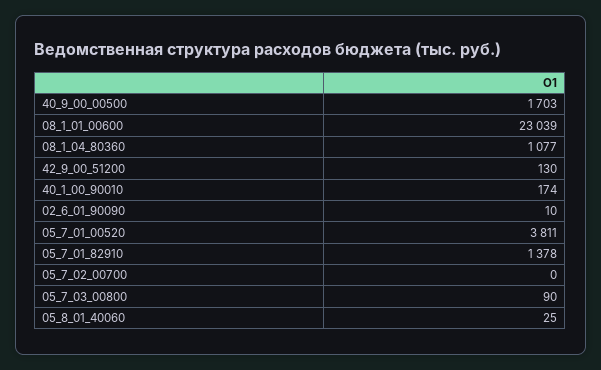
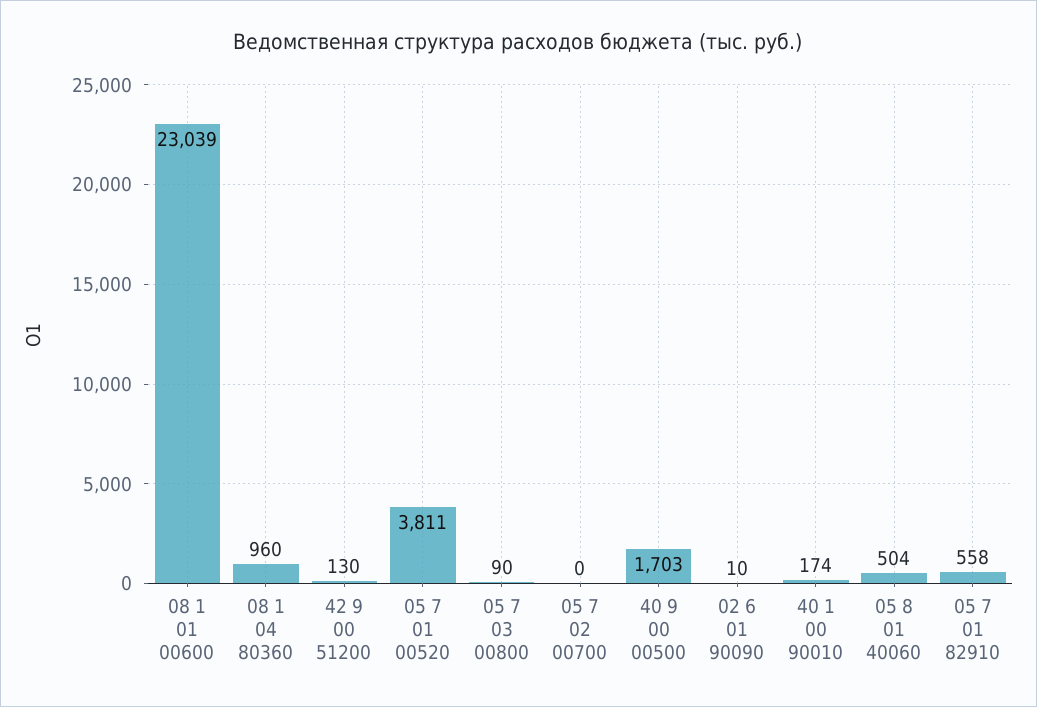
08_1_04_80360: 1077 -> 960
05_7_01_82910: 1378 -> 558
05_8_01_40060: 25 -> 504

